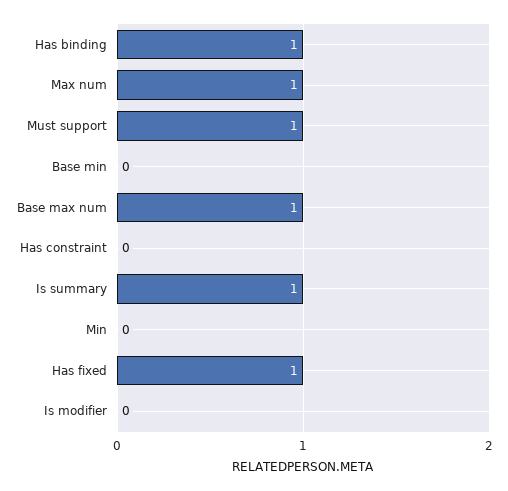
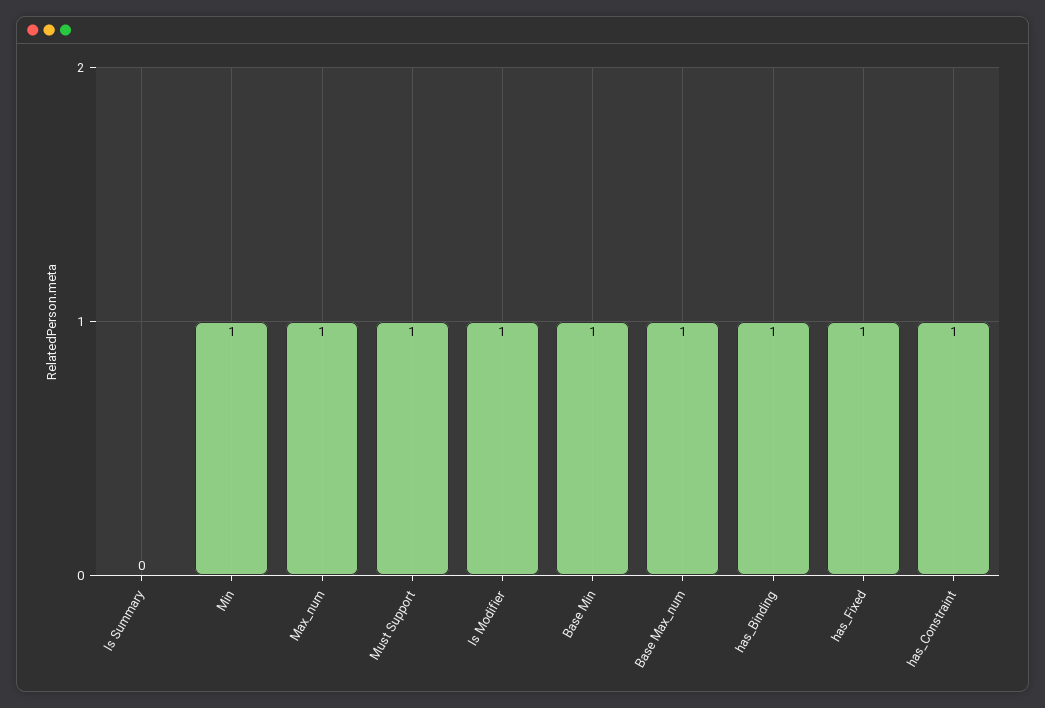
Base min: 0 -> 1
Has constraint: 0 -> 1
Is summary: 1 -> 0
Min: 0 -> 1
Is modifier: 0 -> 1

